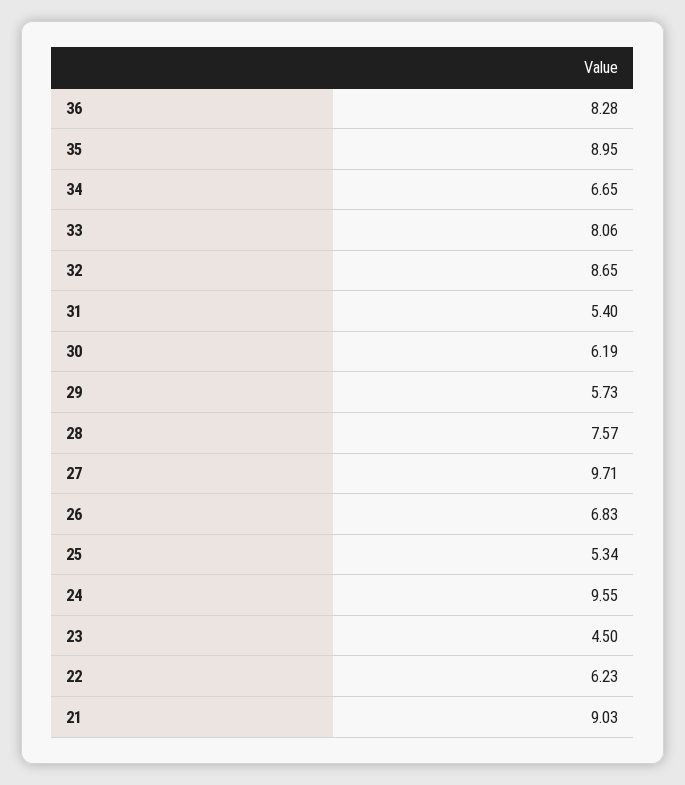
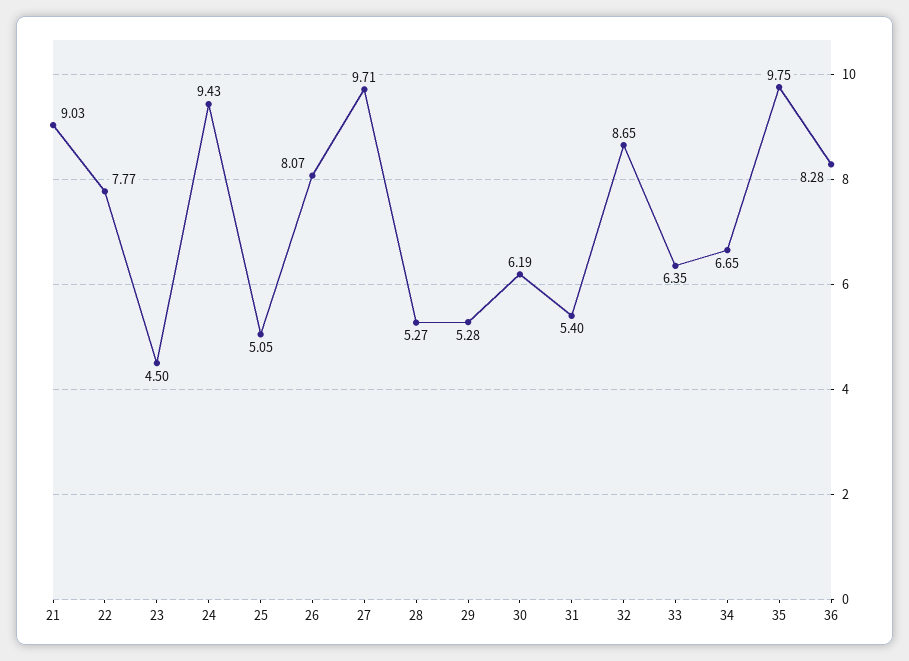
35: 8.95 -> 9.75
33: 8.06 -> 6.35
29: 5.73 -> 5.28
28: 7.57 -> 5.27
26: 6.83 -> 8.07
25: 5.34 -> 5.05
24: 9.55 -> 9.43
22: 6.23 -> 7.77

